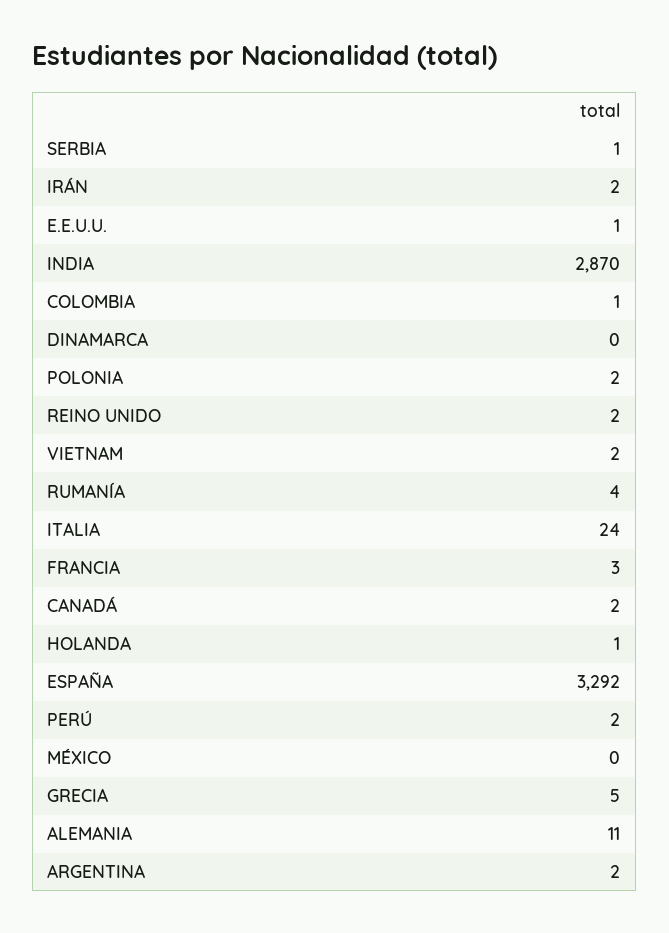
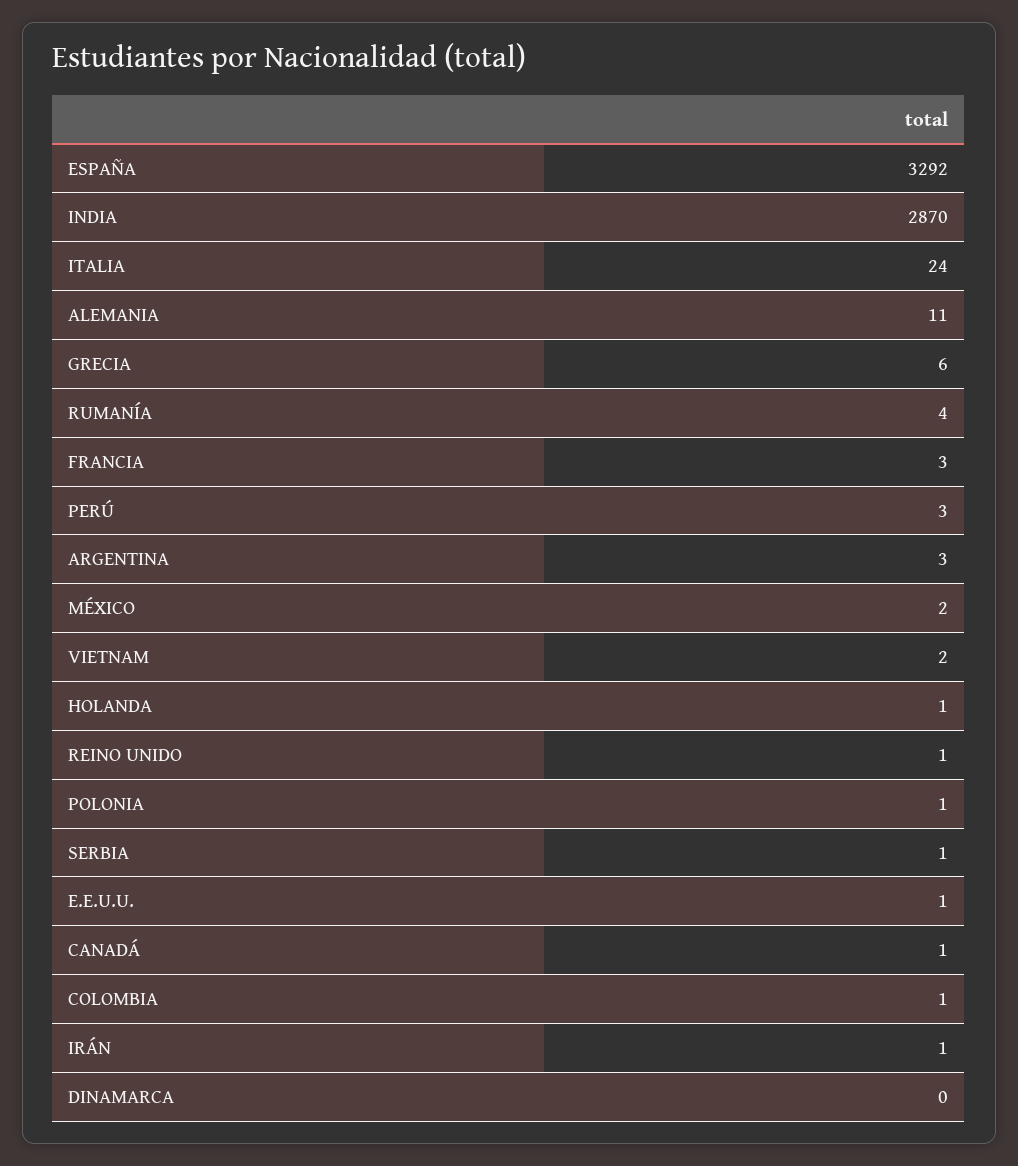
IRÁN: 2 -> 1
POLONIA: 2 -> 1
REINO UNIDO: 2 -> 1
CANADÁ: 2 -> 1
PERÚ: 2 -> 3
MÉXICO: 0 -> 2
GRECIA: 5 -> 6
ARGENTINA: 2 -> 3

